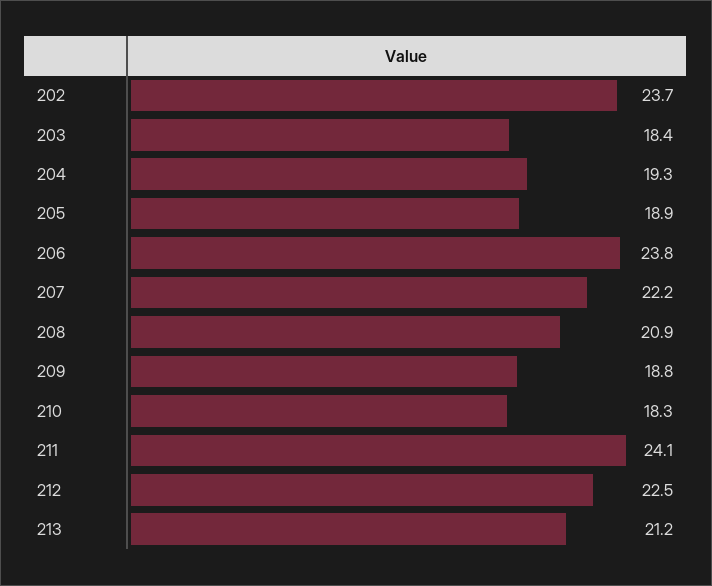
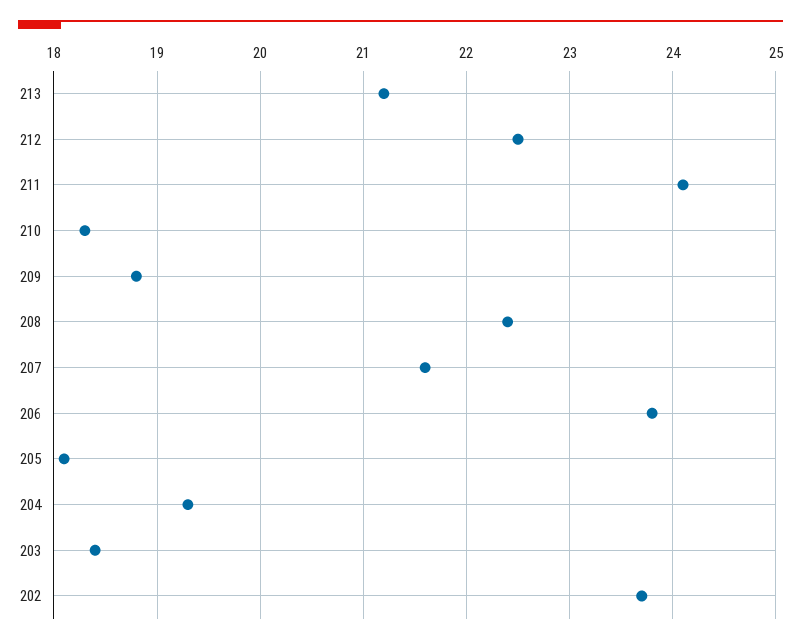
205: 18.9 -> 18.1
207: 22.2 -> 21.6
208: 20.9 -> 22.4

